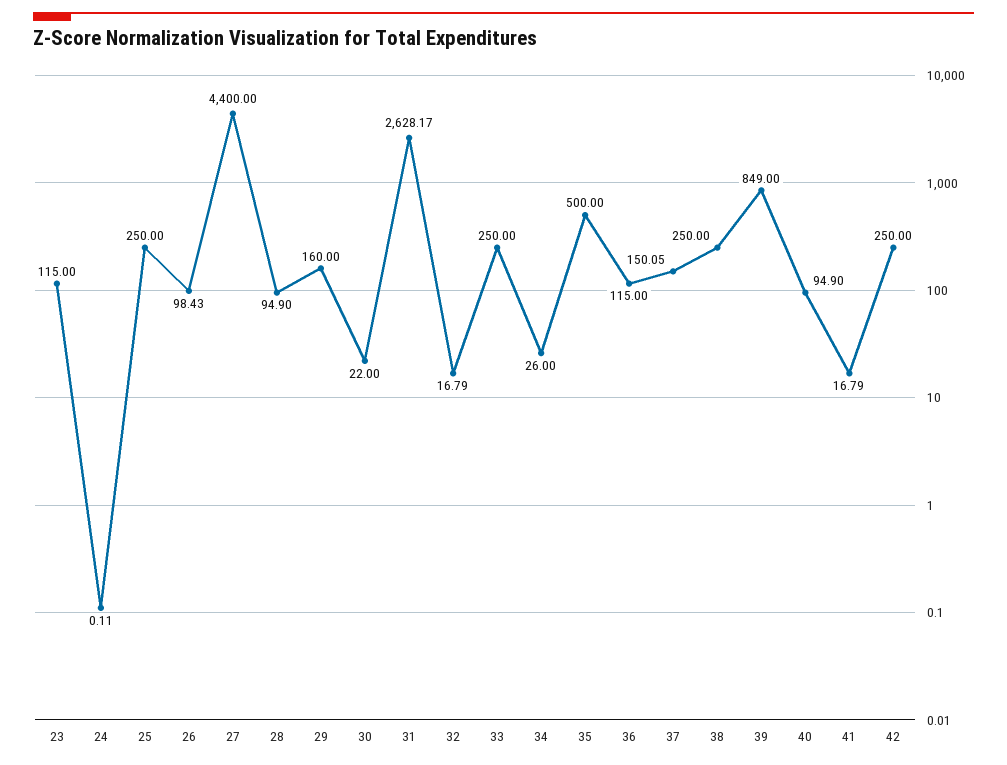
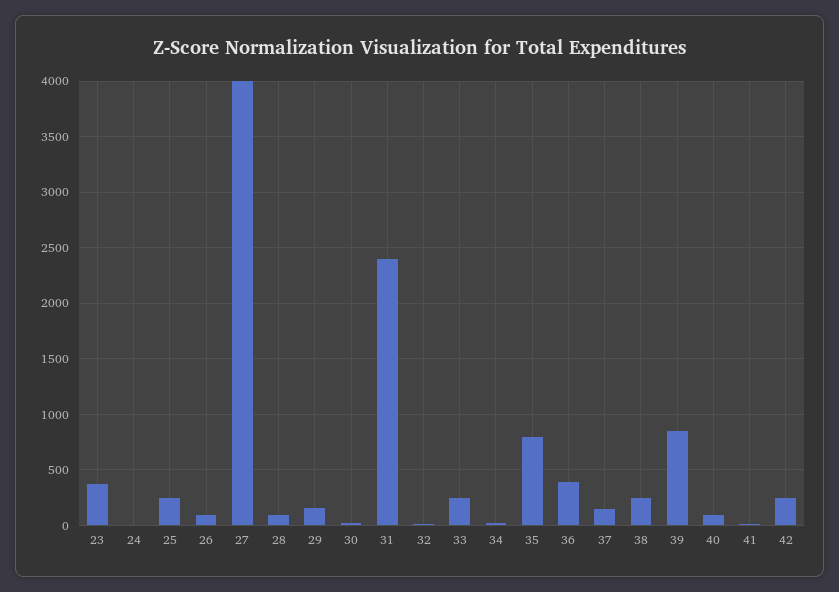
23: 115 -> 400
27: 4400 -> 4000
31: 2628.17 -> 2400
35: 500 -> 800
36: 115 -> 400

